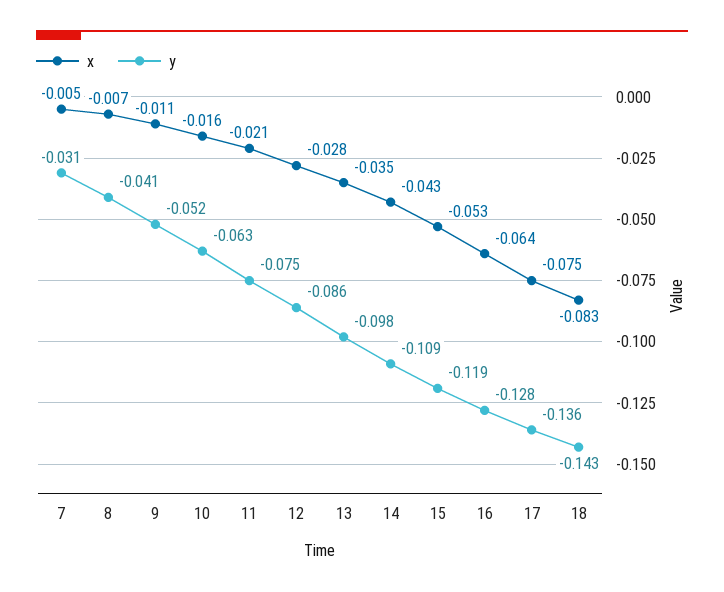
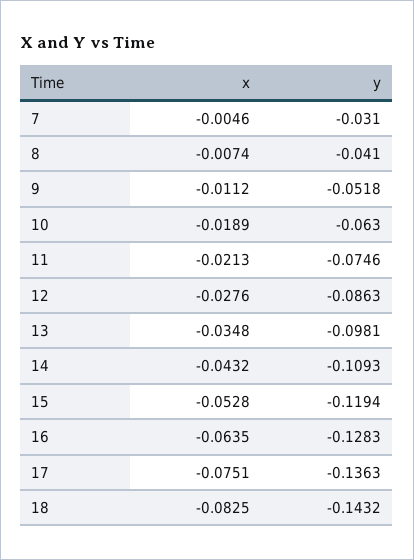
x, 10: -0.016 -> -0.0189

